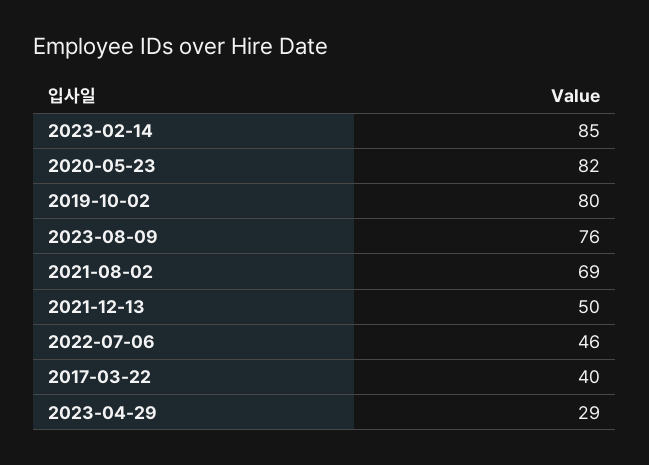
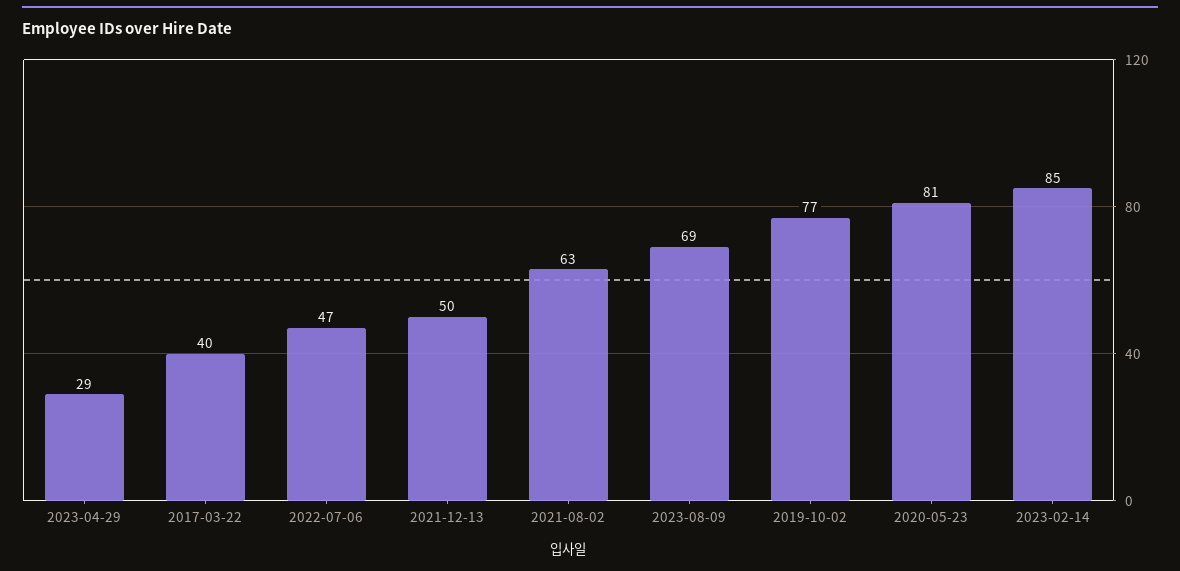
2020-05-23: 82 -> 81
2019-10-02: 80 -> 77
2023-08-09: 76 -> 69
2021-08-02: 69 -> 63
2022-07-06: 46 -> 47

